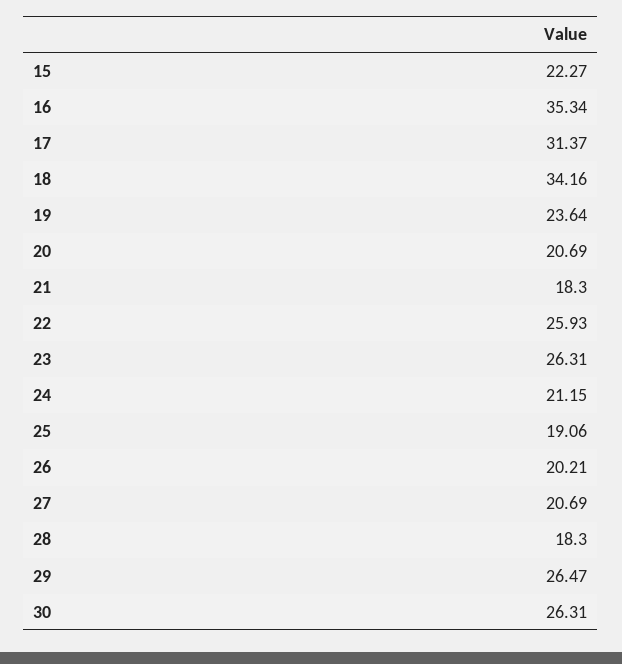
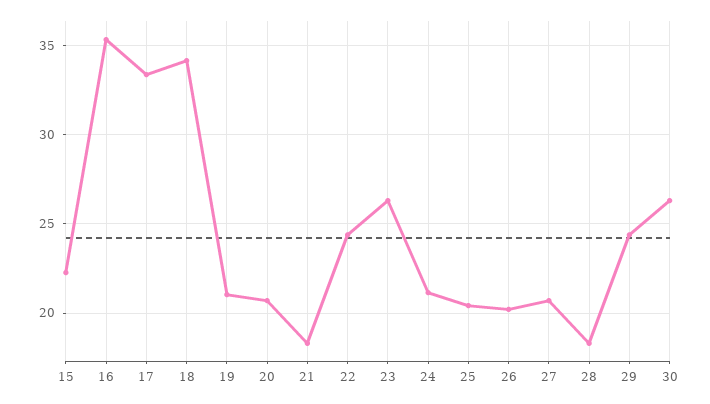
17: 31.37 -> 33.5
19: 23.64 -> 21
22: 25.93 -> 24.5
25: 19.06 -> 20.5
29: 26.47 -> 24.5

